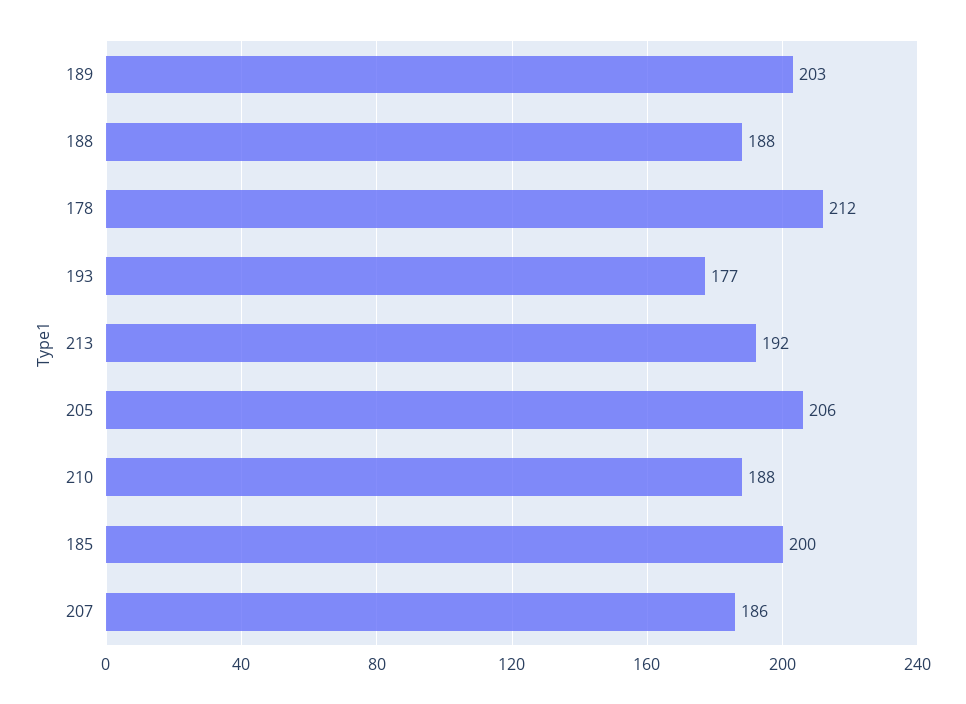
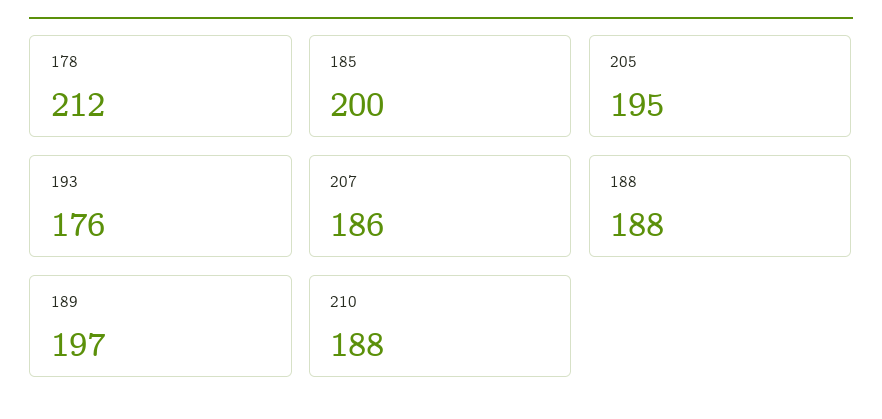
189: 203 -> 197
193: 177 -> 176
213: 192 -> none
205: 206 -> 195

